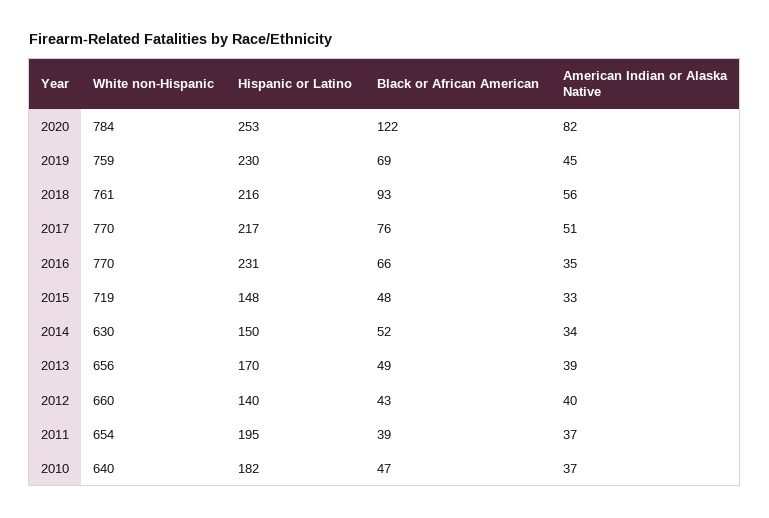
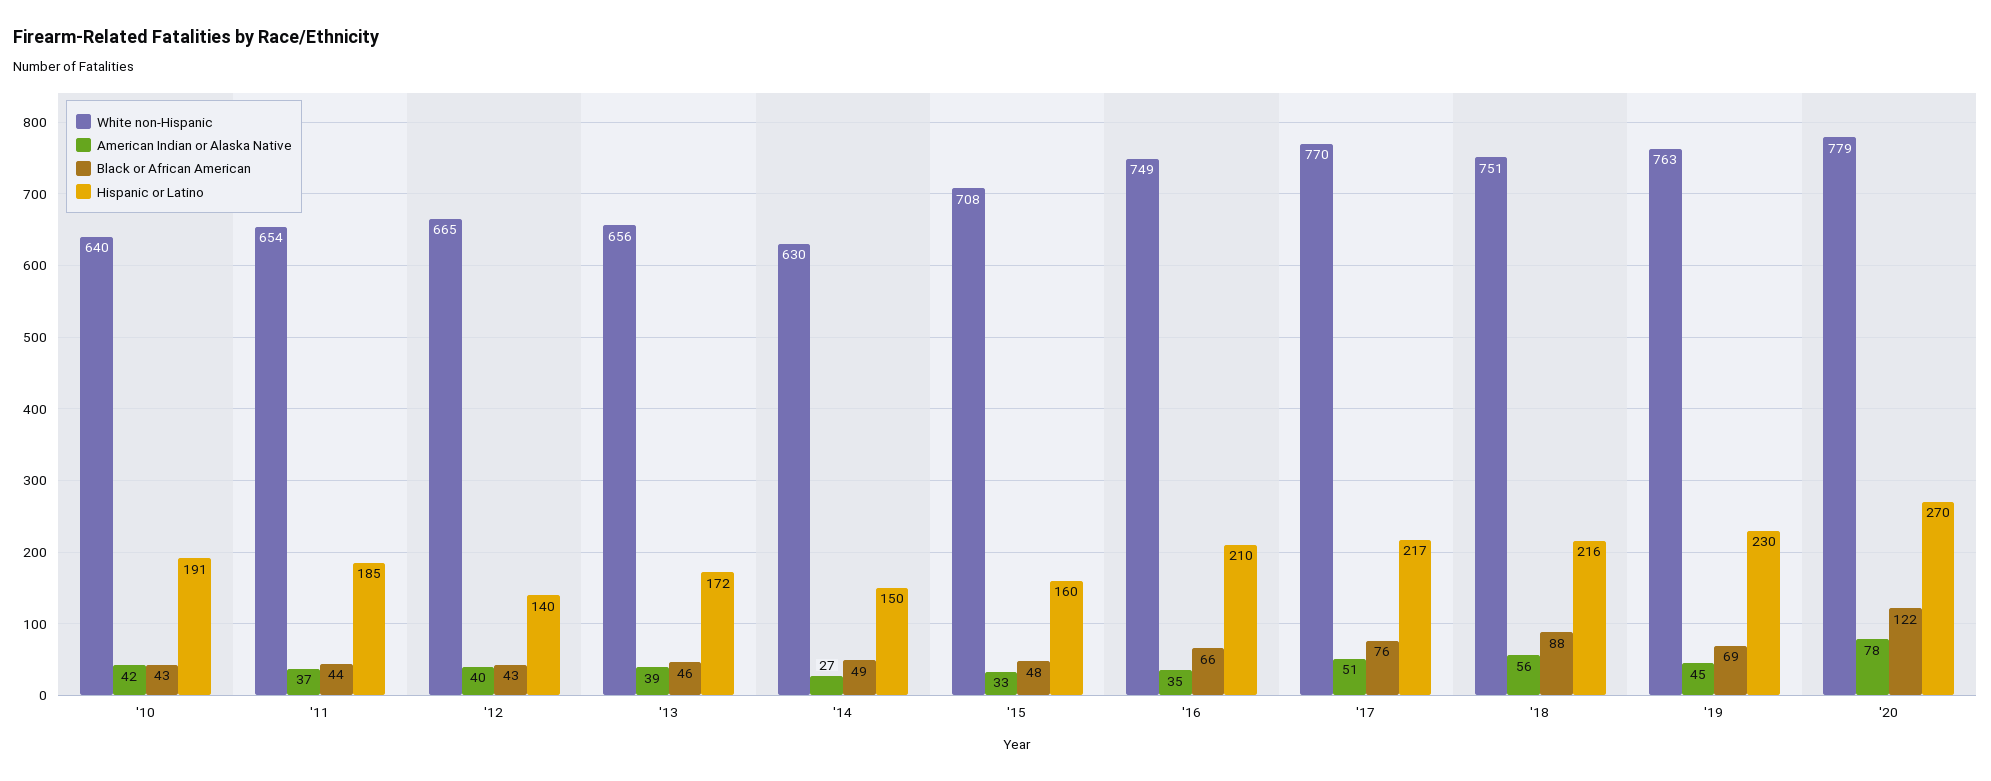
White non-Hispanic, 2020: 784 -> 779
Hispanic or Latino, 2020: 253 -> 270
American Indian or Alaska Native, 2020: 82 -> 78
White non-Hispanic, 2019: 759 -> 763
White non-Hispanic, 2018: 761 -> 751
Black or African American, 2018: 93 -> 88
White non-Hispanic, 2016: 770 -> 749
Hispanic or Latino, 2016: 231 -> 210
White non-Hispanic, 2015: 719 -> 708
Hispanic or Latino, 2015: 148 -> 160
Black or African American, 2014: 52 -> 49
American Indian or Alaska Native, 2014: 34 -> 27
Hispanic or Latino, 2013: 170 -> 172
Black or African American, 2013: 49 -> 46
White non-Hispanic, 2012: 660 -> 665
Hispanic or Latino, 2011: 195 -> 185
Black or African American, 2011: 39 -> 44
Hispanic or Latino, 2010: 182 -> 191
Black or African American, 2010: 47 -> 43
American Indian or Alaska Native, 2010: 37 -> 42

